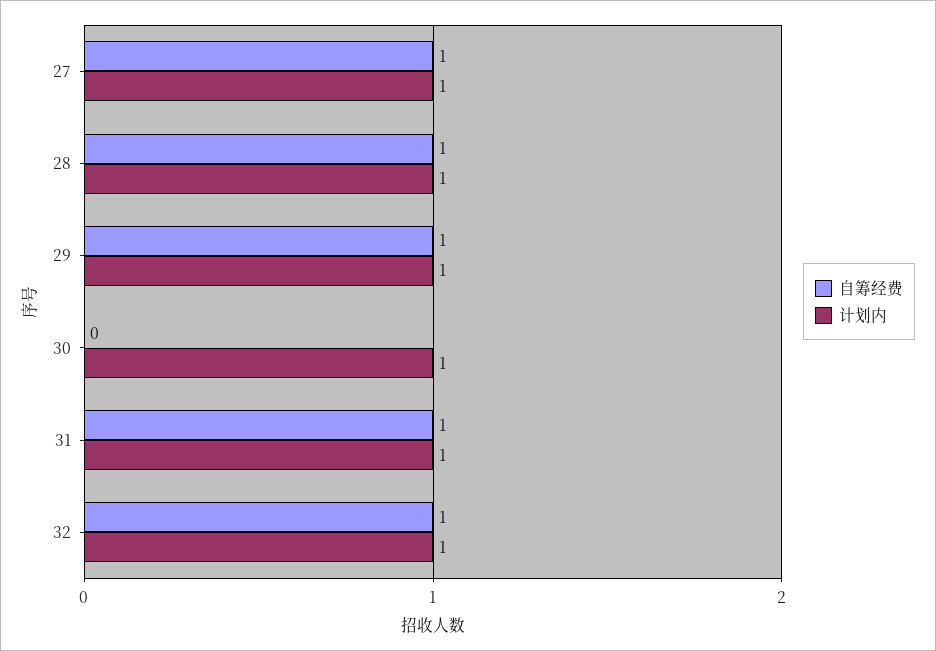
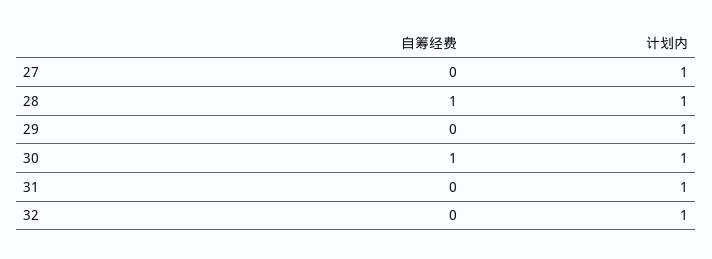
自筹经费, 27: 1 -> 0
自筹经费, 29: 1 -> 0
自筹经费, 30: 0 -> 1
自筹经费, 31: 1 -> 0
自筹经费, 32: 1 -> 0

